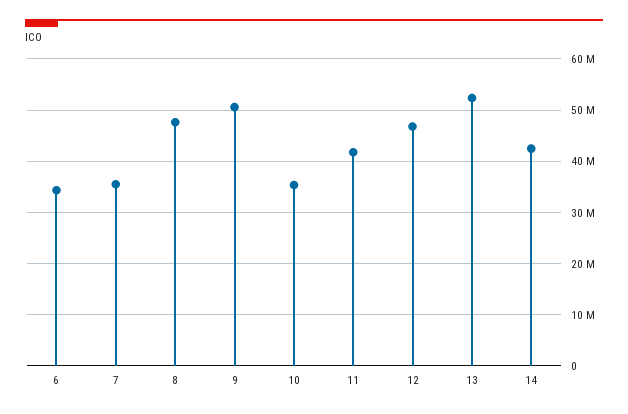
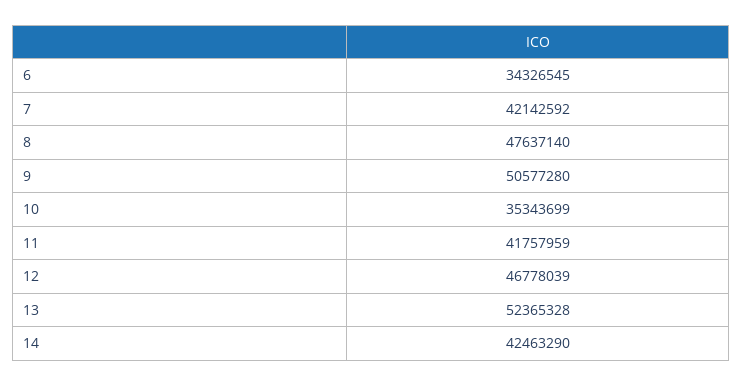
7: 36000000 -> 42142592

